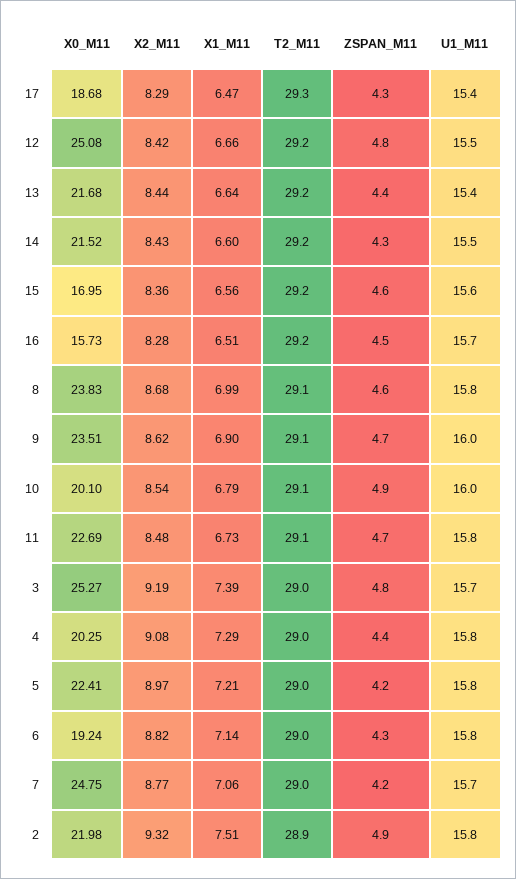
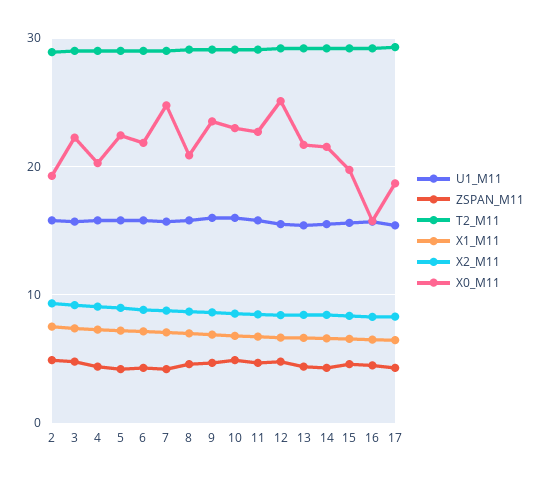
X0_M11, 15: 16.95 -> 20
X0_M11, 8: 23.83 -> 21
X0_M11, 10: 20.1 -> 23
X0_M11, 3: 25.27 -> 22
X0_M11, 6: 19.24 -> 22
X0_M11, 2: 21.98 -> 19

